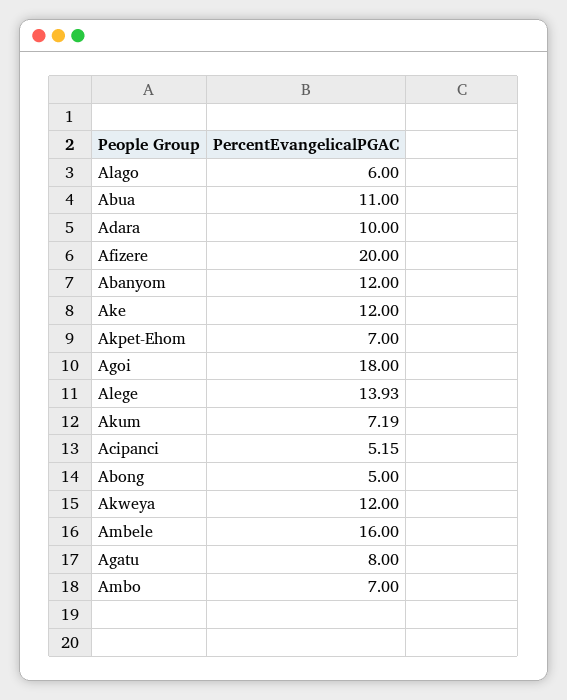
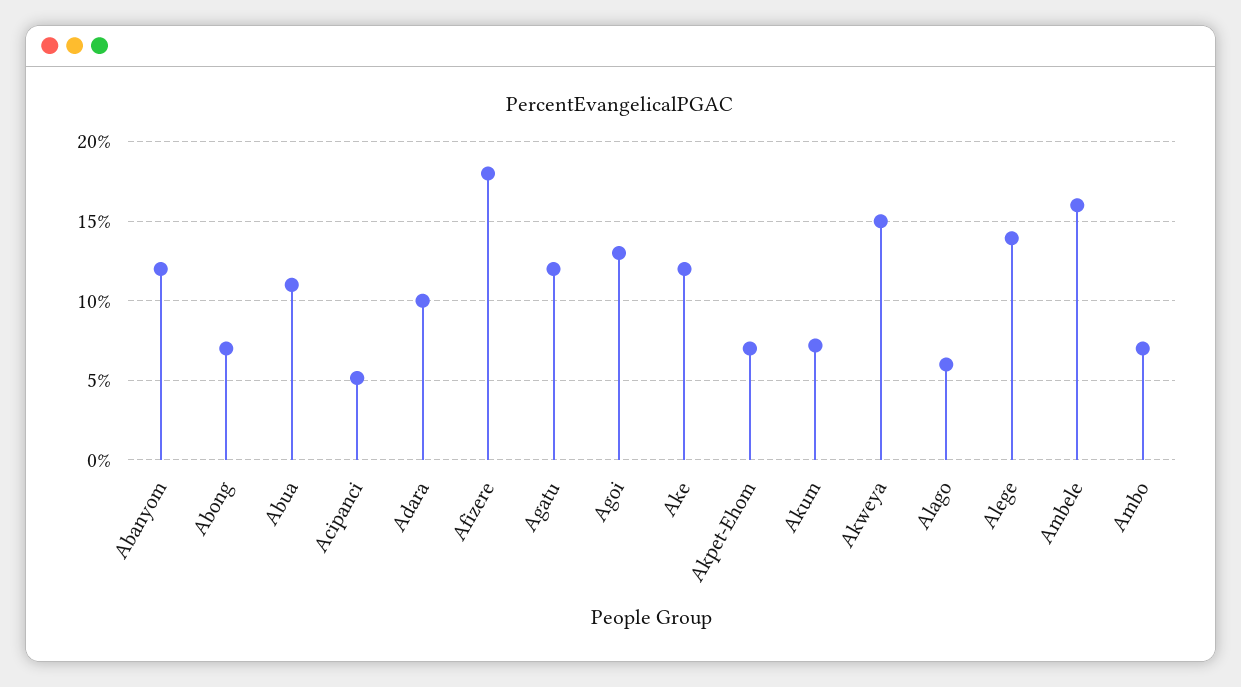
Afizere: 20 -> 18
Agoi: 18 -> 13
Abong: 5 -> 7
Akweya: 12 -> 15
Agatu: 8 -> 12

